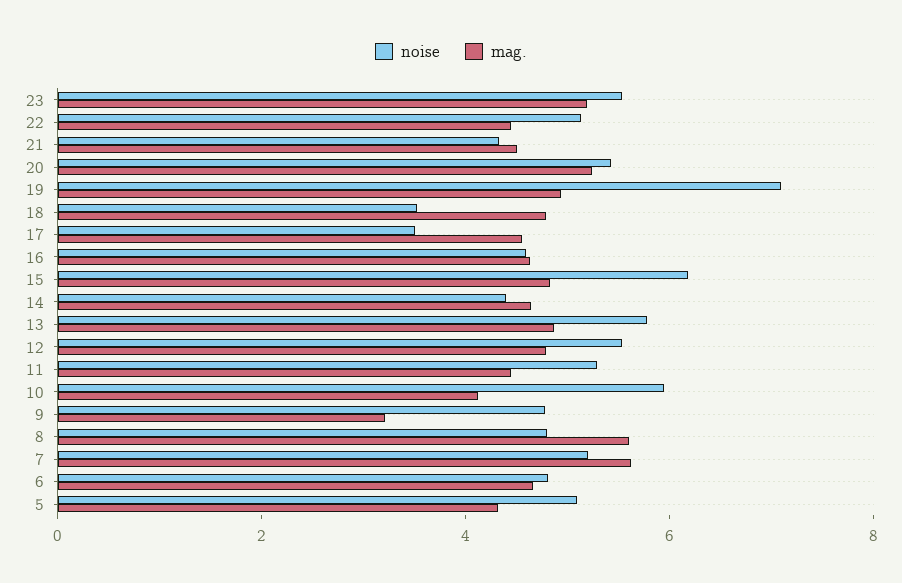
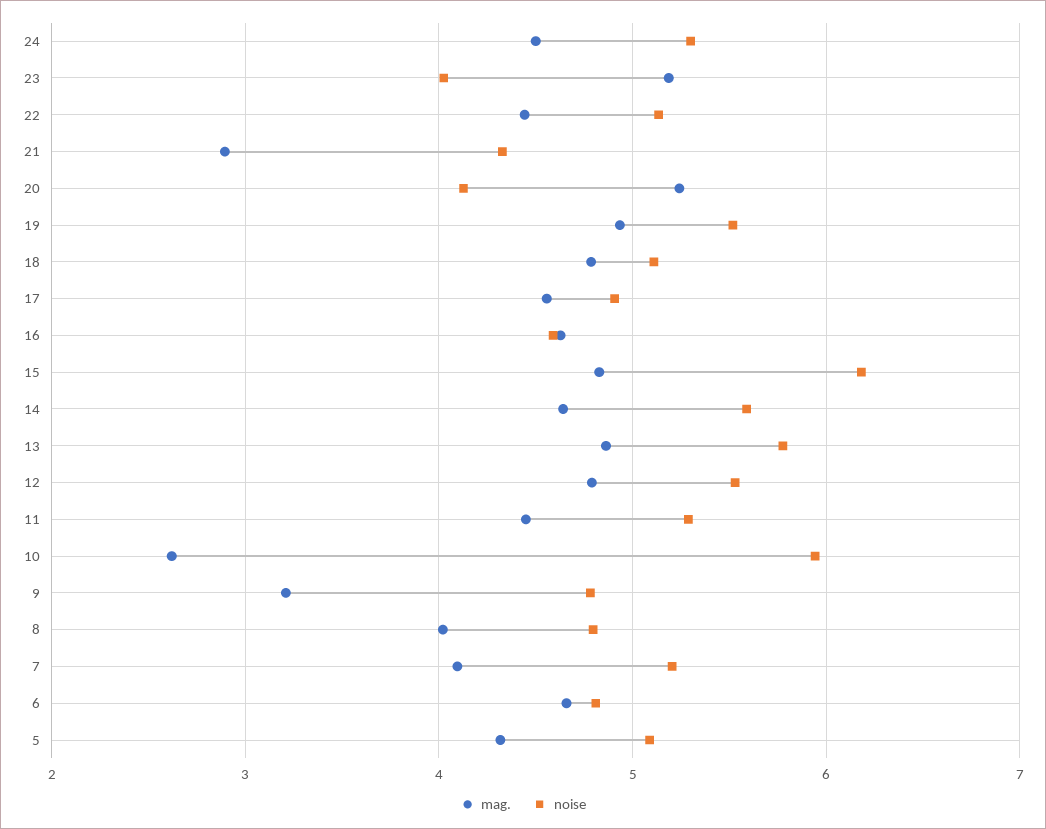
noise, 23: 5.5 -> 4
mag., 21: 4.5 -> 2.9
noise, 20: 5.5 -> 4.1
noise, 19: 7 -> 5.5
noise, 18: 3.5 -> 5.1
noise, 17: 3.5 -> 4.9
noise, 14: 4.5 -> 5.6
mag., 10: 4 -> 2.6
mag., 8: 5.5 -> 4
mag., 7: 5.5 -> 4.1
mag., 24: none -> 4.5
noise, 24: none -> 5.3

